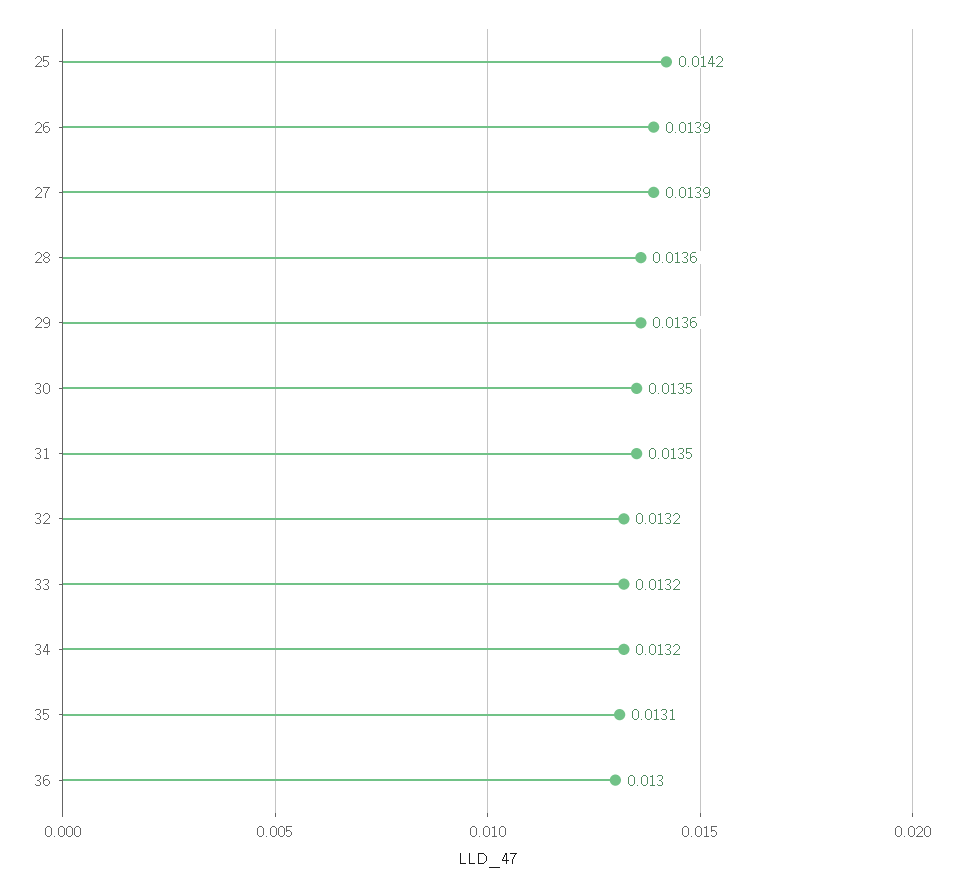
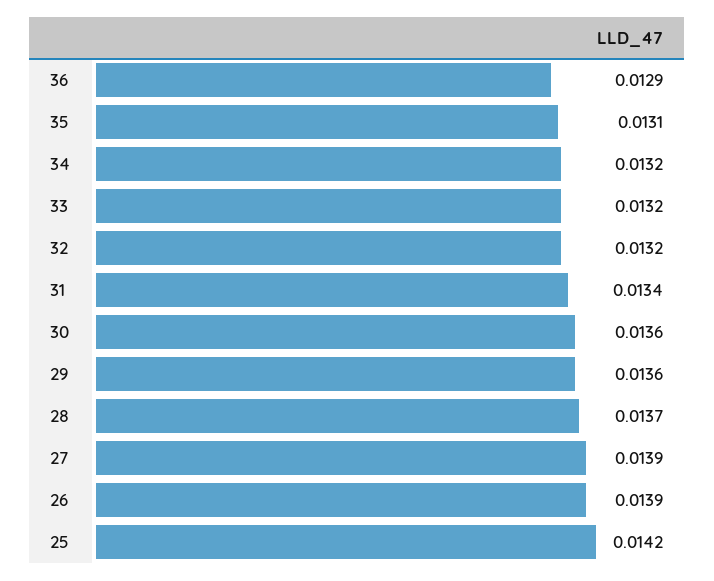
28: 0.0136 -> 0.0137
30: 0.0135 -> 0.0136
31: 0.0135 -> 0.0134
36: 0.013 -> 0.0129

